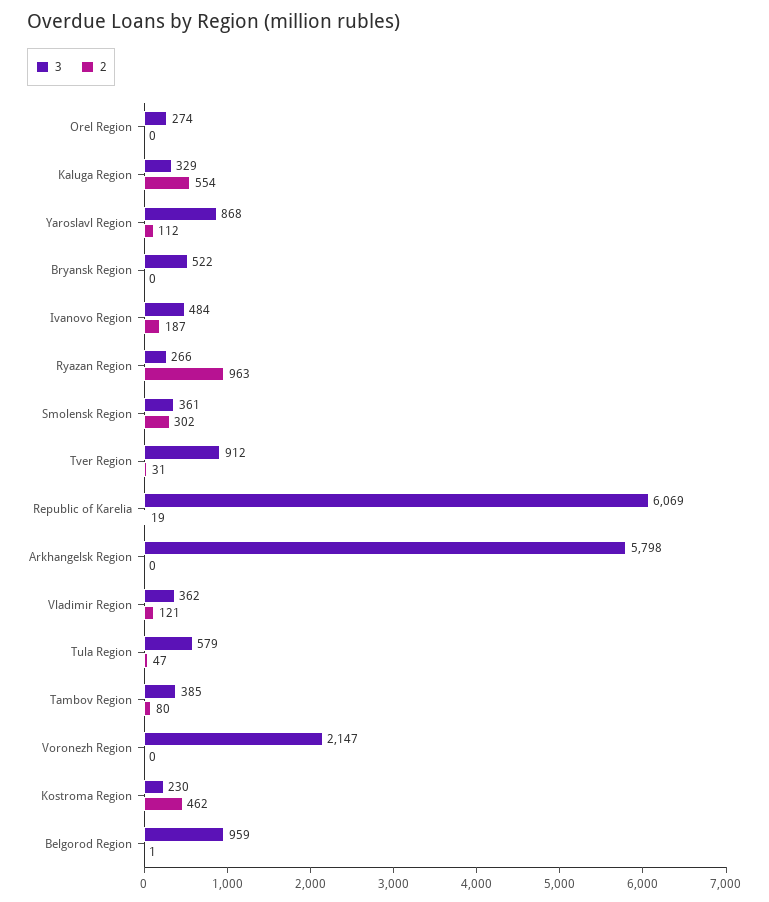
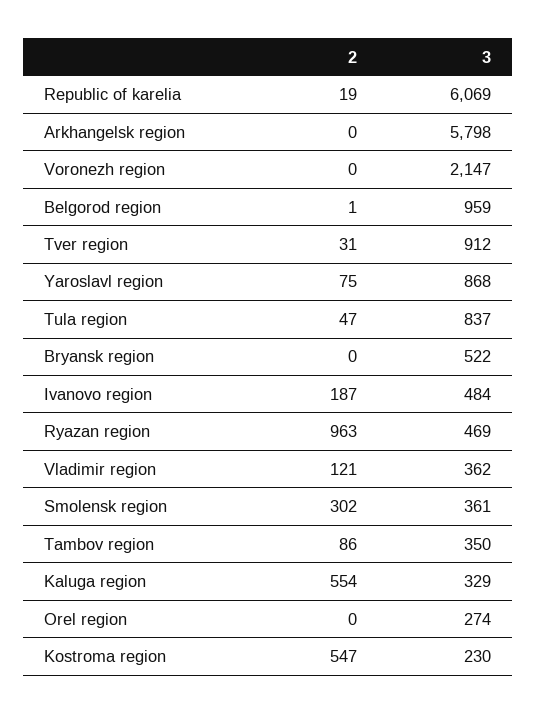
2, Yaroslavl Region: 112 -> 75
3, Ryazan Region: 266 -> 469
3, Tula Region: 579 -> 837
3, Tambov Region: 385 -> 350
2, Tambov Region: 80 -> 86
2, Kostroma Region: 462 -> 547

